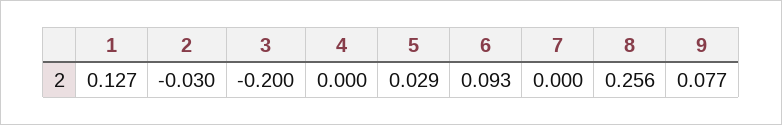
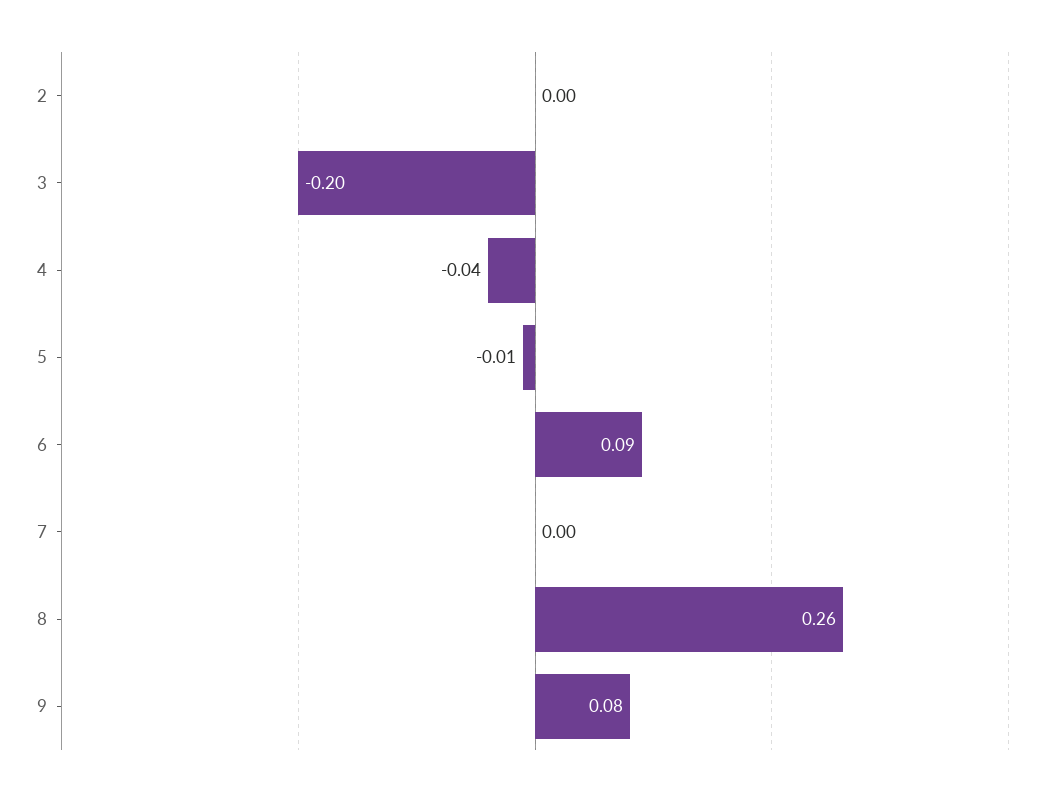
1: 0.127 -> none
2: -0.03 -> 0
4: 0 -> -0.04
5: 0.029 -> -0.01

